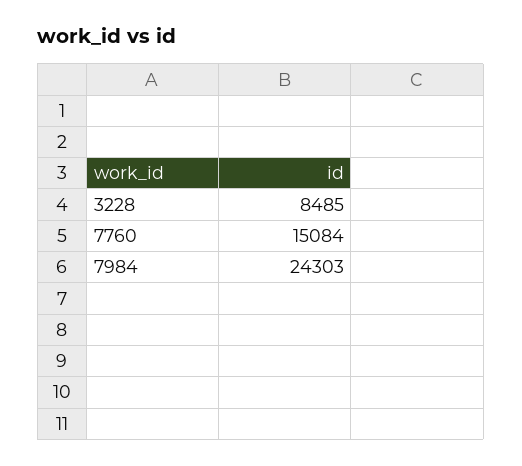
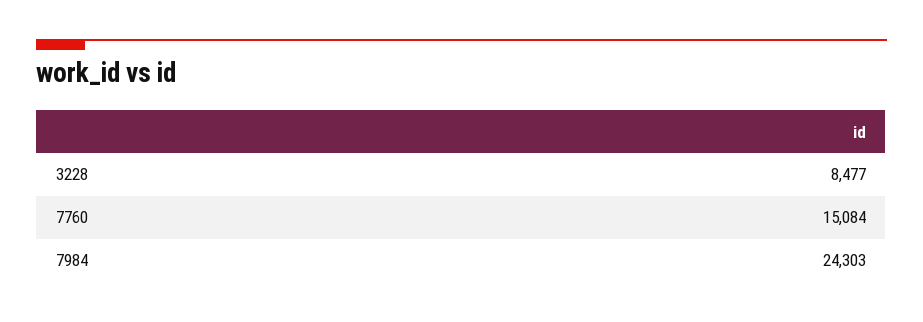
3228: 8485 -> 8477

